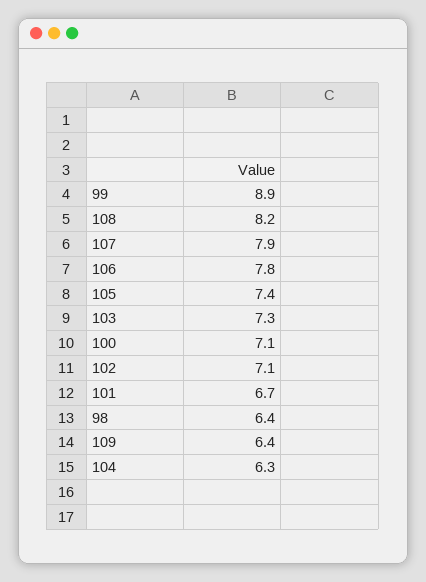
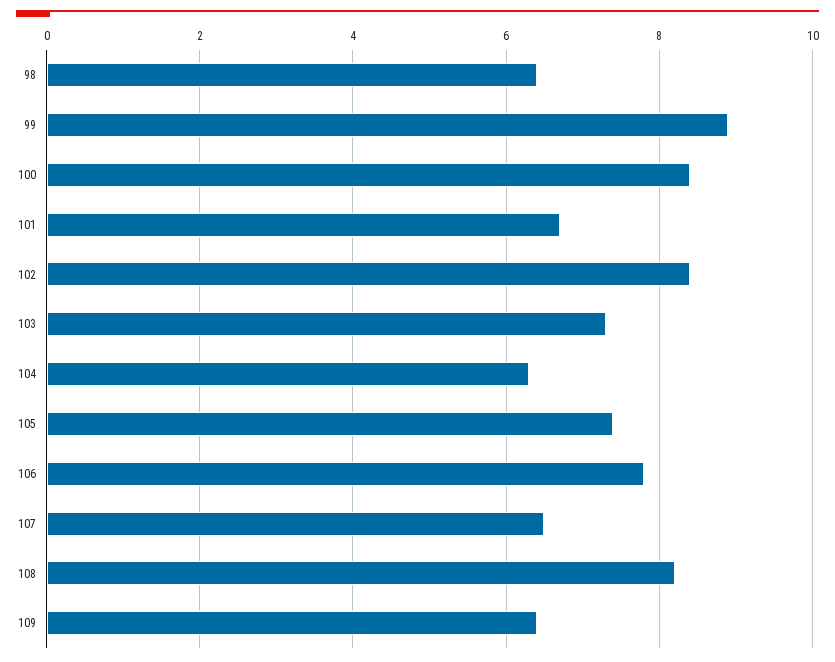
107: 7.9 -> 6.5
100: 7.1 -> 8.5
102: 7.1 -> 8.5

